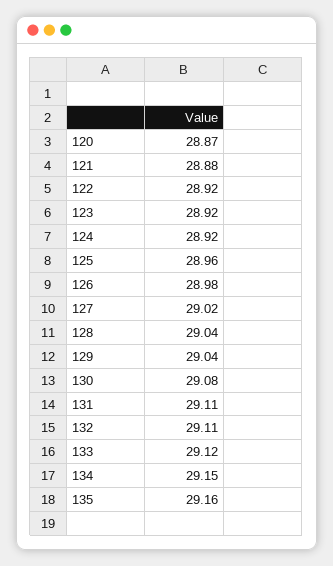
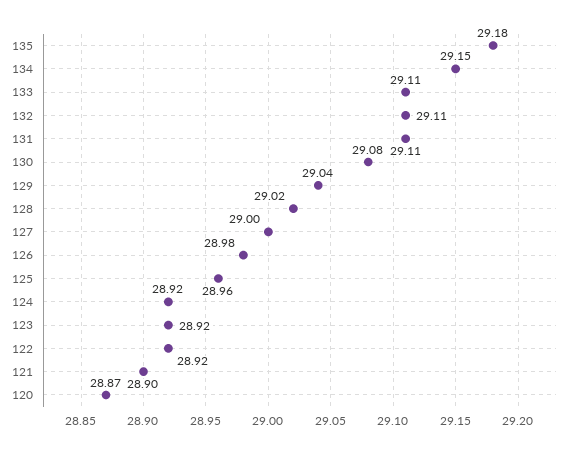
121: 28.88 -> 28.9
127: 29.02 -> 29
128: 29.04 -> 29.02
133: 29.12 -> 29.11
135: 29.16 -> 29.18

